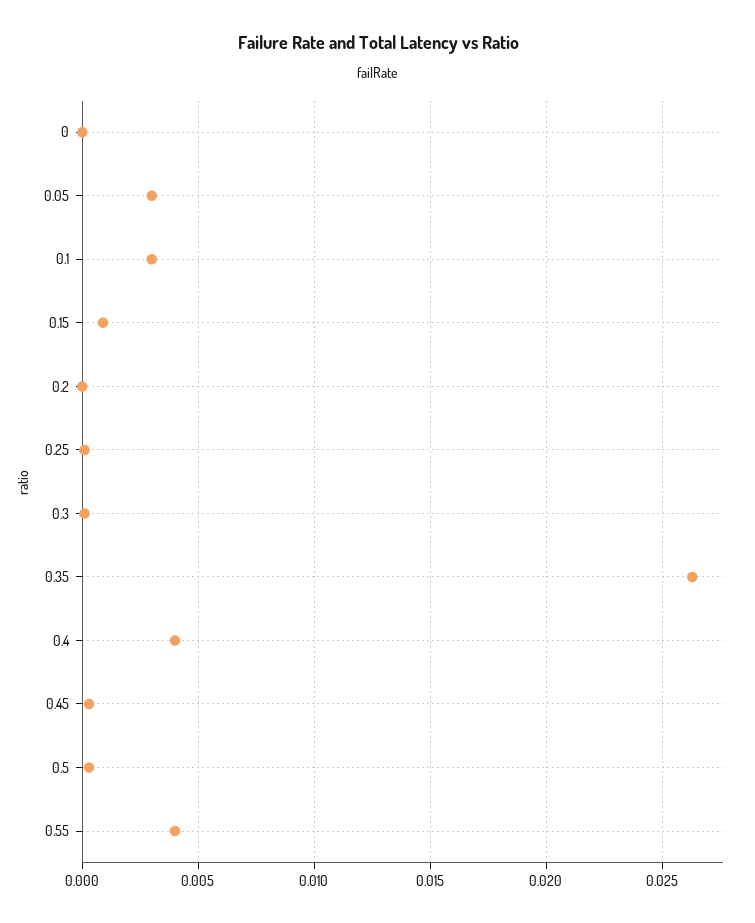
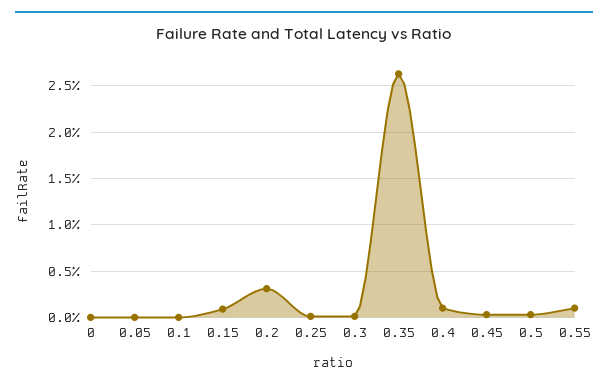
0.05: 0.003 -> 0
0.1: 0.003 -> 0
0.2: 0 -> 0.003
0.4: 0.004 -> 0.001
0.55: 0.004 -> 0.001

